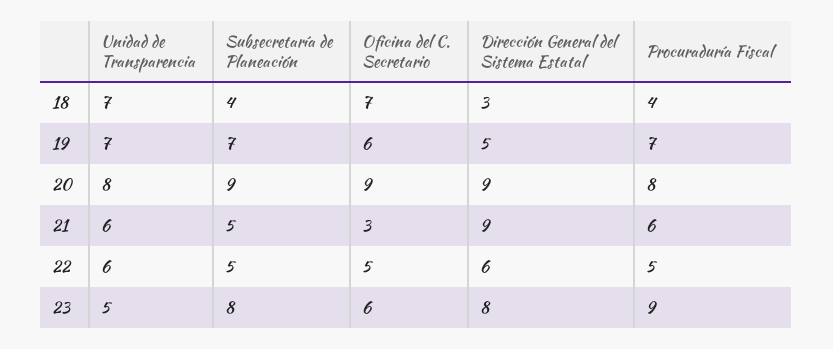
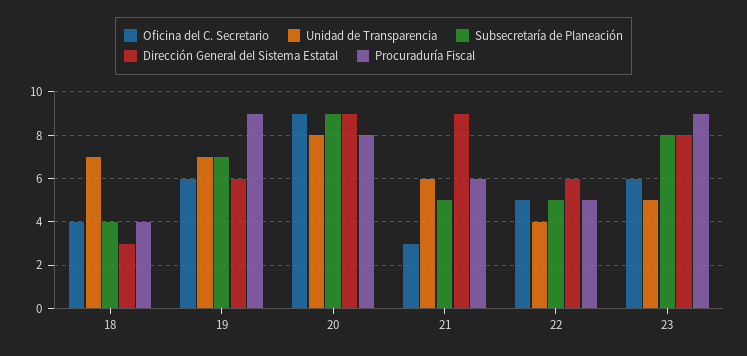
Oficina del C. Secretario, 18: 7 -> 4
Dirección General del Sistema Estatal, 19: 5 -> 6
Procuraduría Fiscal, 19: 7 -> 9
Unidad de Transparencia, 22: 6 -> 4

